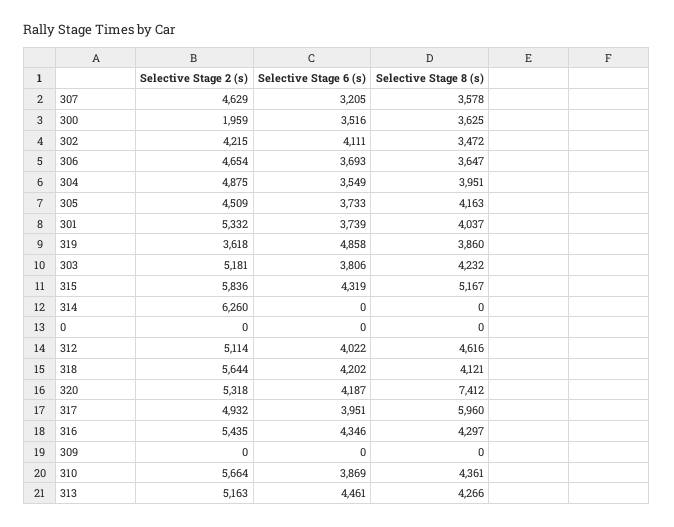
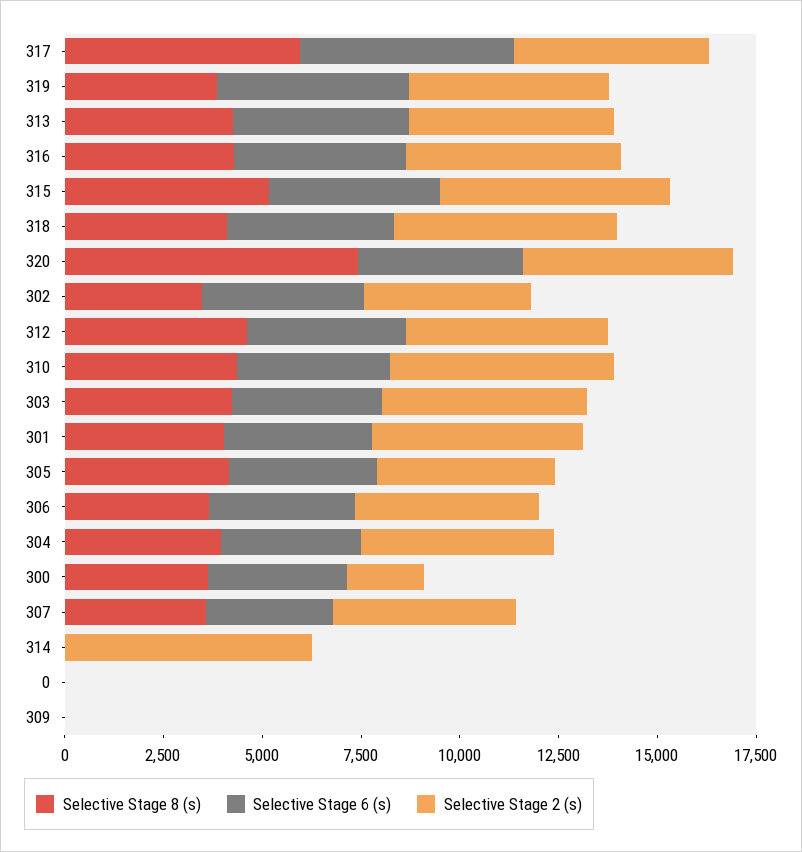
Selective Stage 2 (s), 319: 3618 -> 5000
Selective Stage 6 (s), 317: 3951 -> 5500

